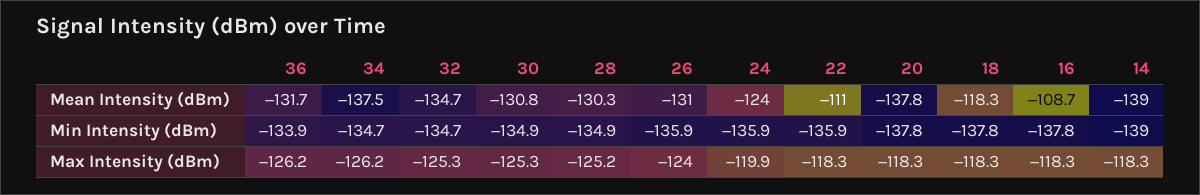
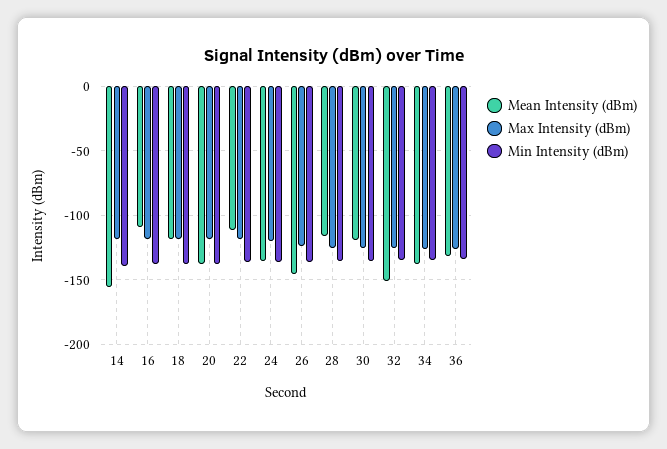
Mean Intensity (dBm), 32: -134.7 -> -150
Mean Intensity (dBm), 30: -130.8 -> -120
Mean Intensity (dBm), 28: -130.3 -> -115
Mean Intensity (dBm), 26: -131 -> -145
Mean Intensity (dBm), 24: -124 -> -135
Mean Intensity (dBm), 14: -139 -> -155

